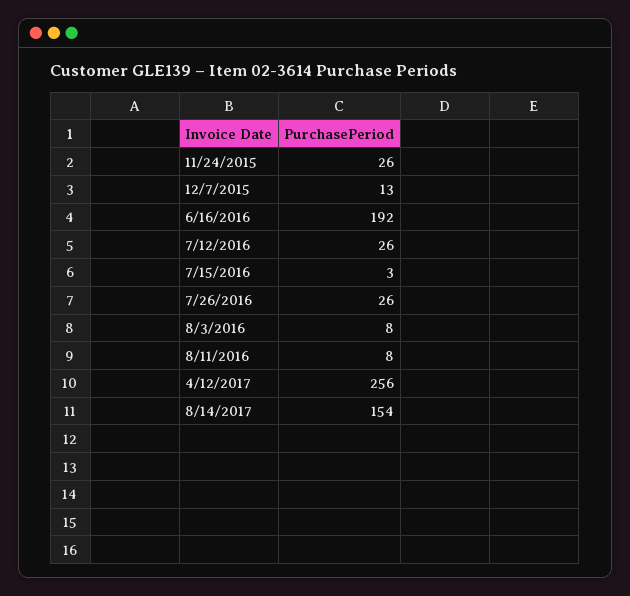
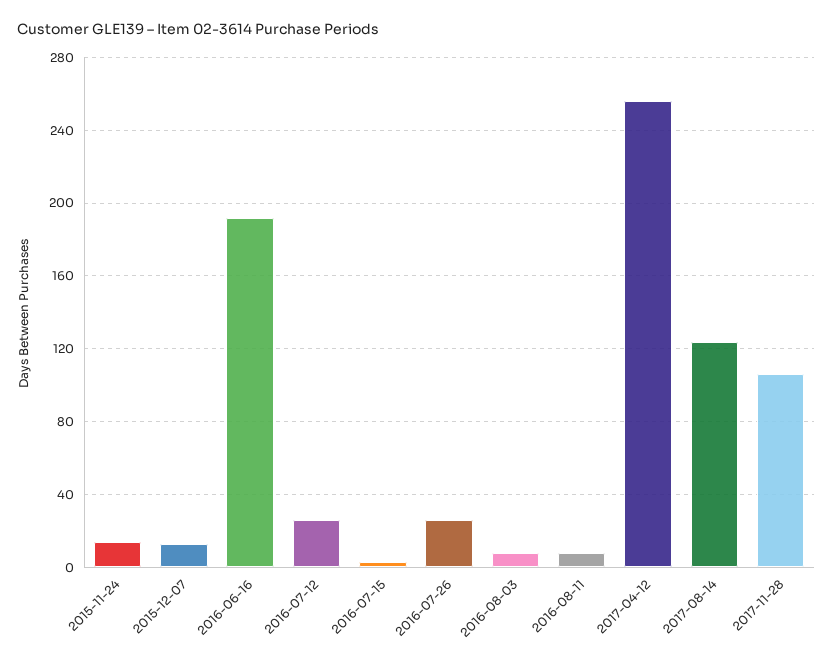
11/24/2015: 26 -> 15
8/14/2017: 154 -> 125
2017-11-28: none -> 105

